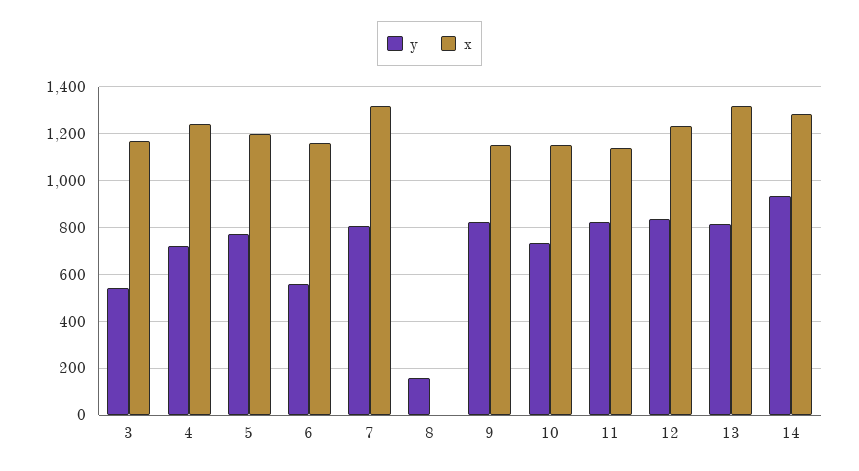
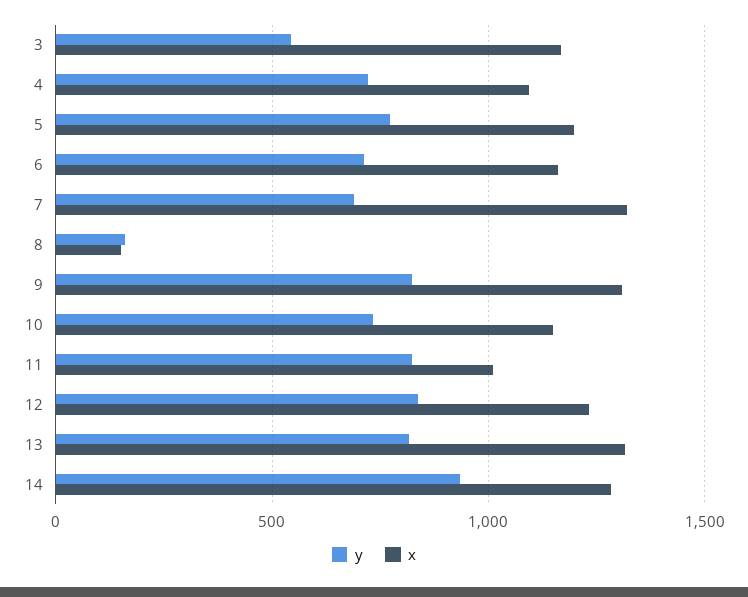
x, 4: 1250 -> 1100
y, 6: 550 -> 700
y, 7: 800 -> 700
x, 8: 0 -> 150
x, 9: 1150 -> 1300
x, 11: 1150 -> 1000

